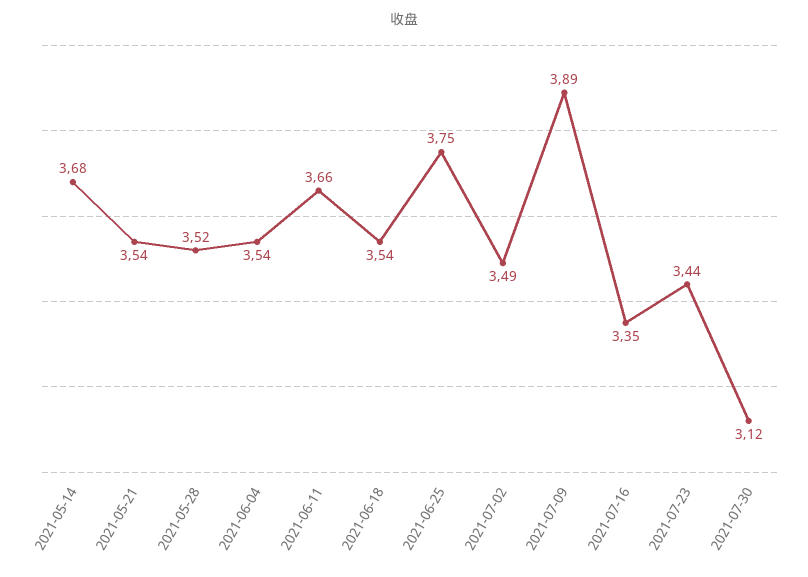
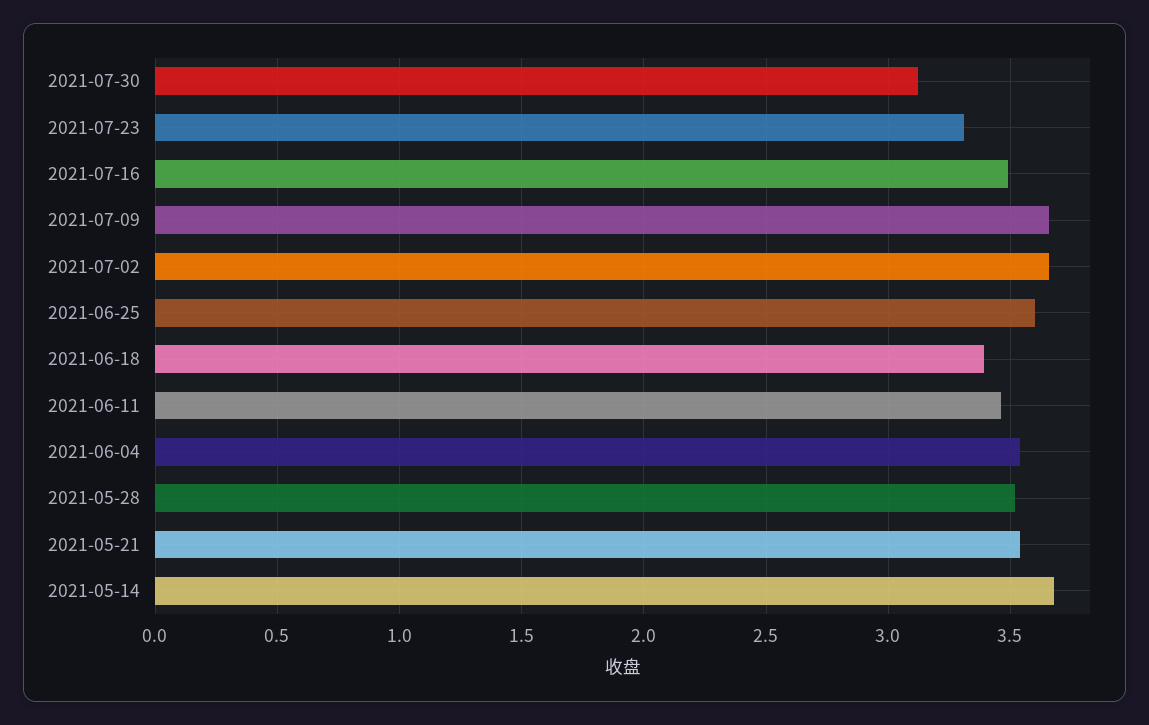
2021-06-11: 3.66 -> 3.45
2021-06-18: 3.54 -> 3.4
2021-06-25: 3.75 -> 3.6
2021-07-02: 3.49 -> 3.65
2021-07-09: 3.89 -> 3.65
2021-07-16: 3.35 -> 3.5
2021-07-23: 3.44 -> 3.3

